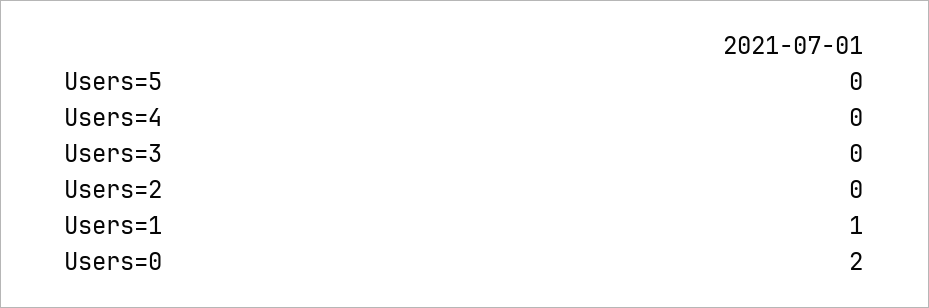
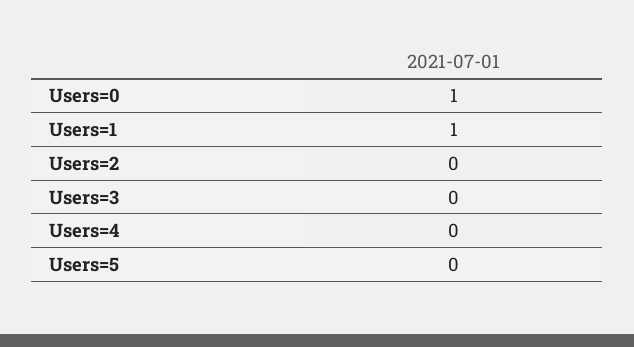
Users=0: 2 -> 1

